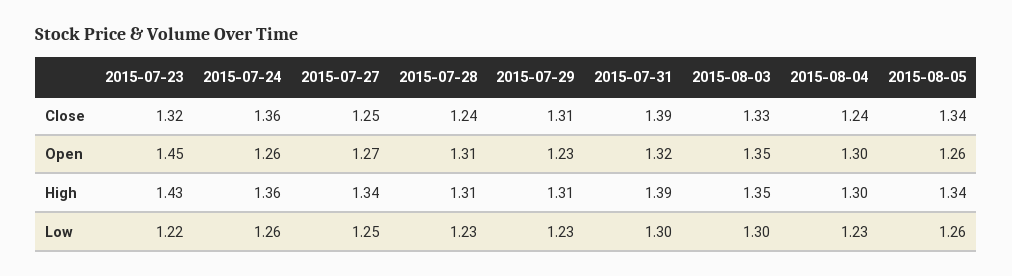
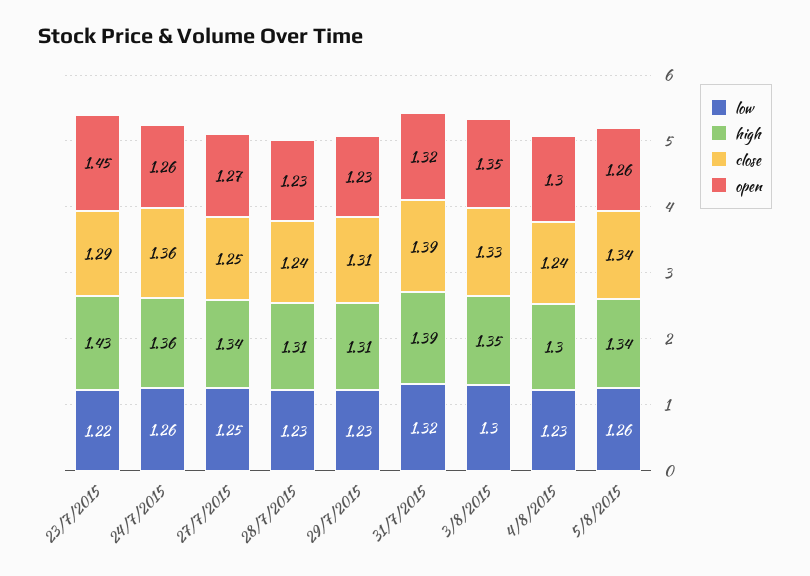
Close, 2015-07-23: 1.32 -> 1.29
Open, 2015-07-28: 1.31 -> 1.23
Low, 2015-07-31: 1.3 -> 1.32

